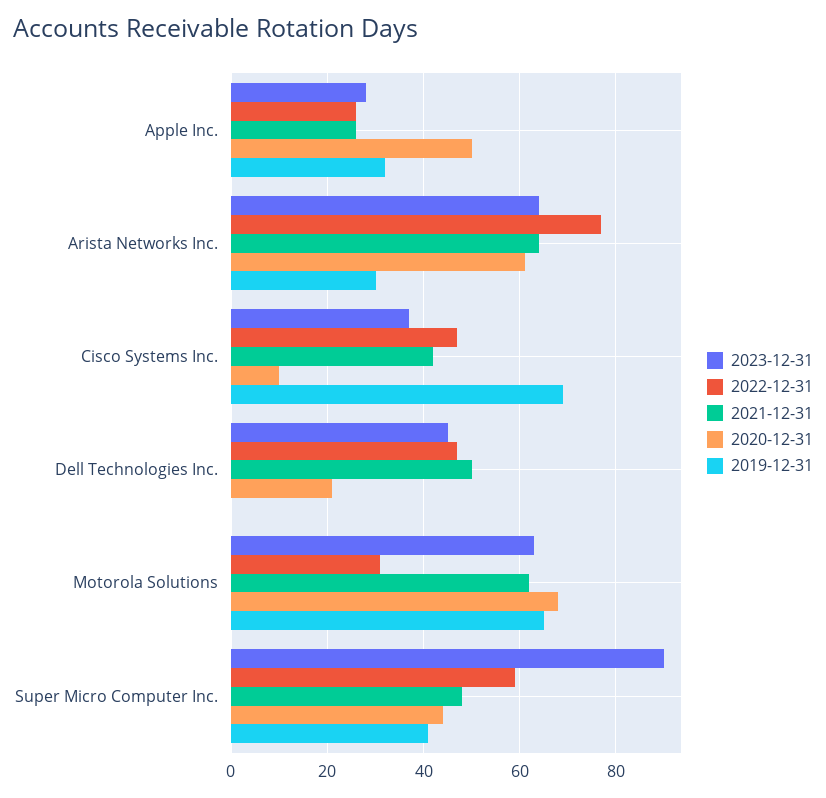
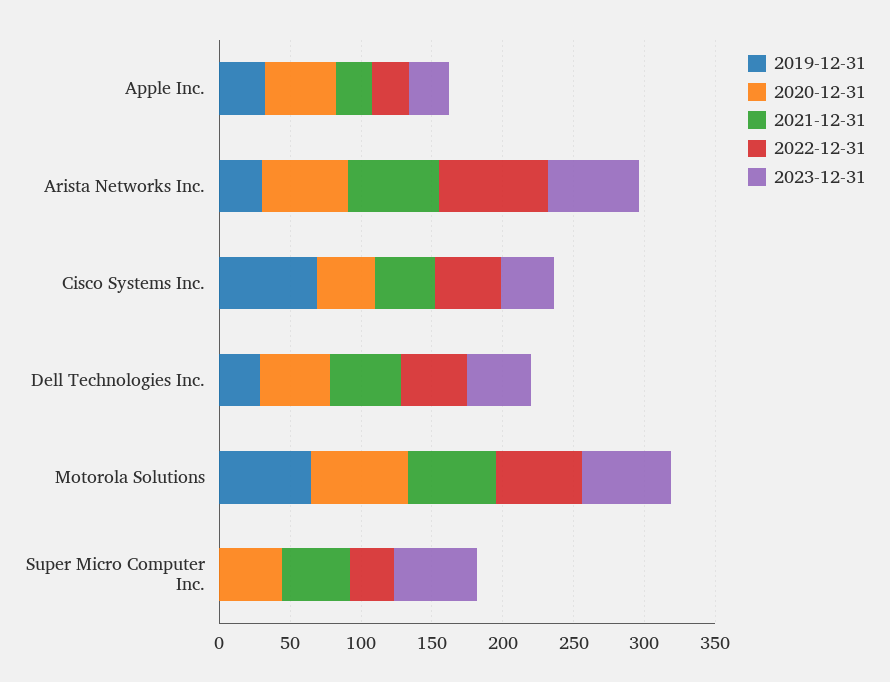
2020-12-31, Cisco Systems Inc.: 10 -> 40
2020-12-31, Dell Technologies Inc.: 20 -> 50
2019-12-31, Dell Technologies Inc.: 0 -> 30
2022-12-31, Motorola Solutions: 30 -> 60
2023-12-31, Super Micro Computer Inc.: 90 -> 60
2022-12-31, Super Micro Computer Inc.: 60 -> 30
2019-12-31, Super Micro Computer Inc.: 40 -> 0

